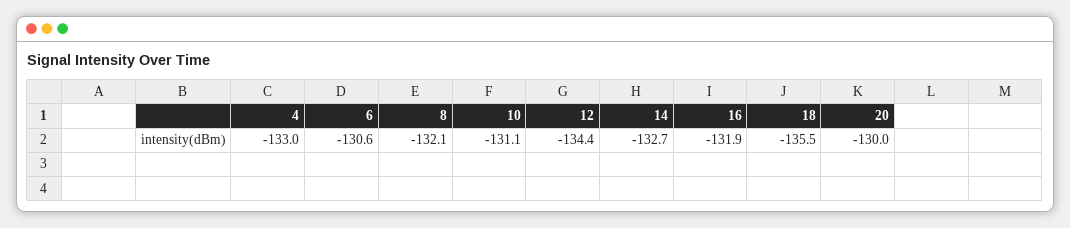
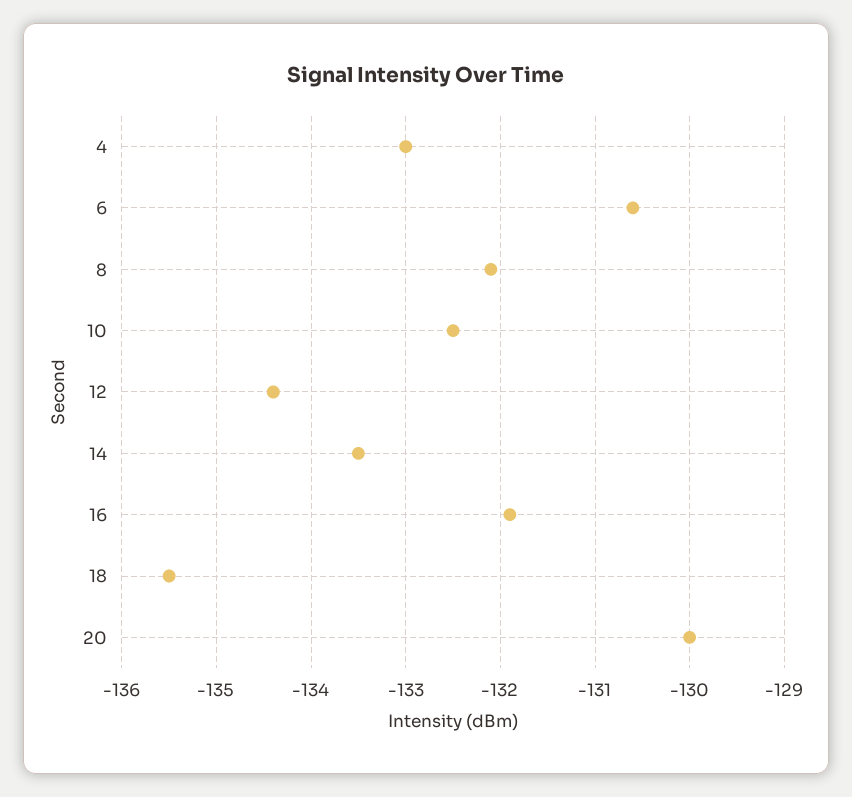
10: -131.1 -> -132.5
14: -132.7 -> -133.5

